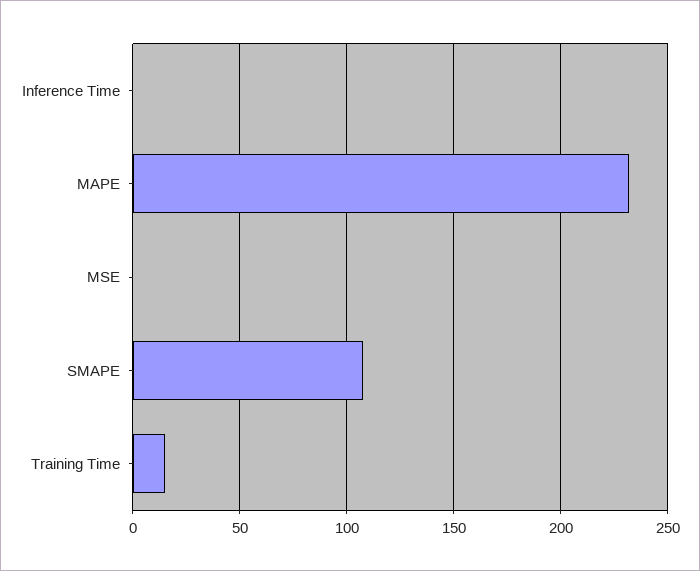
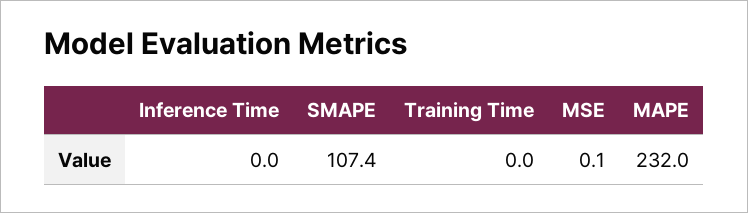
Training Time: 15 -> 0

